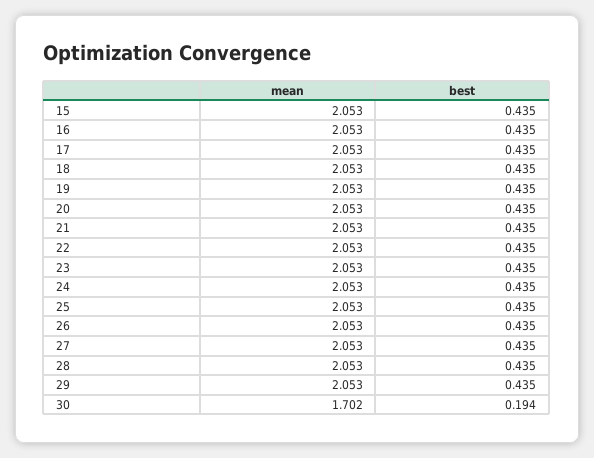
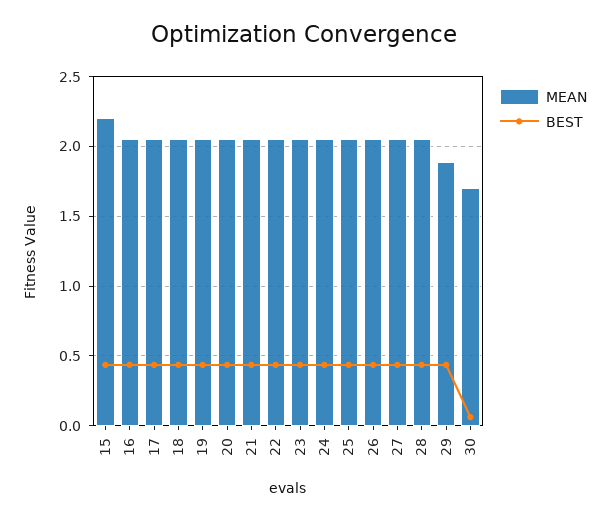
mean, 15: 2.053 -> 2.2
mean, 29: 2.053 -> 1.9
best, 30: 0.194 -> 0.05

